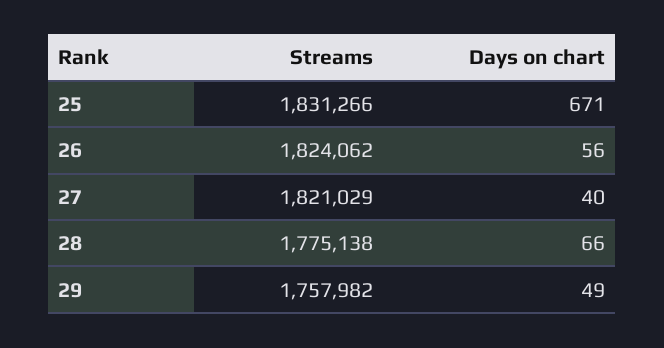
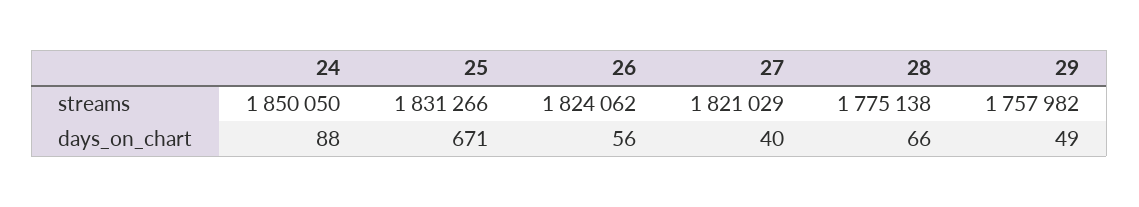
Streams, 24: none -> 1850050
Days on chart, 24: none -> 88

